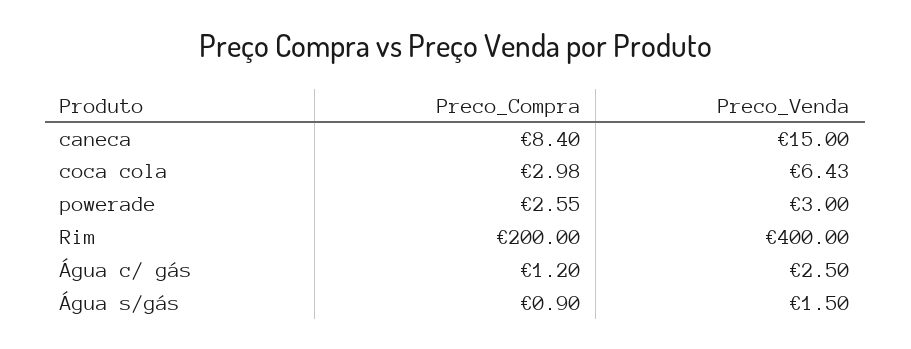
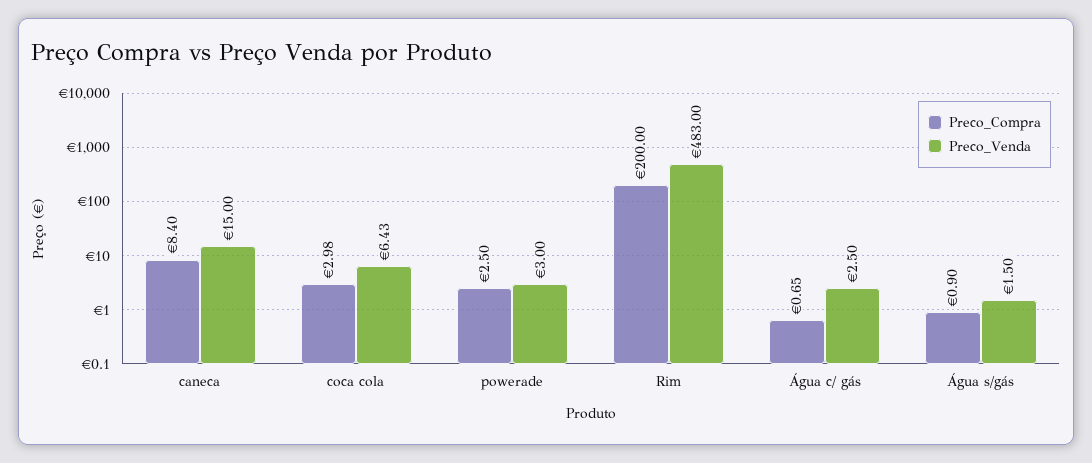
Preco_Compra, powerade: 2.55 -> 2.5
Preco_Venda, Rim: 400 -> 483
Preco_Compra, Água c/ gás: 1.2 -> 0.65

